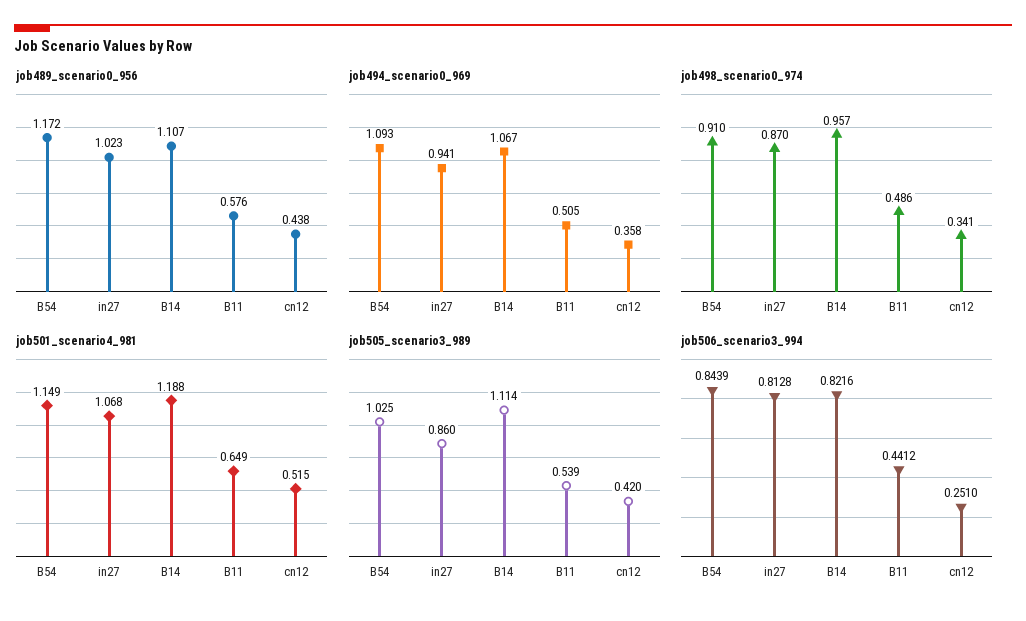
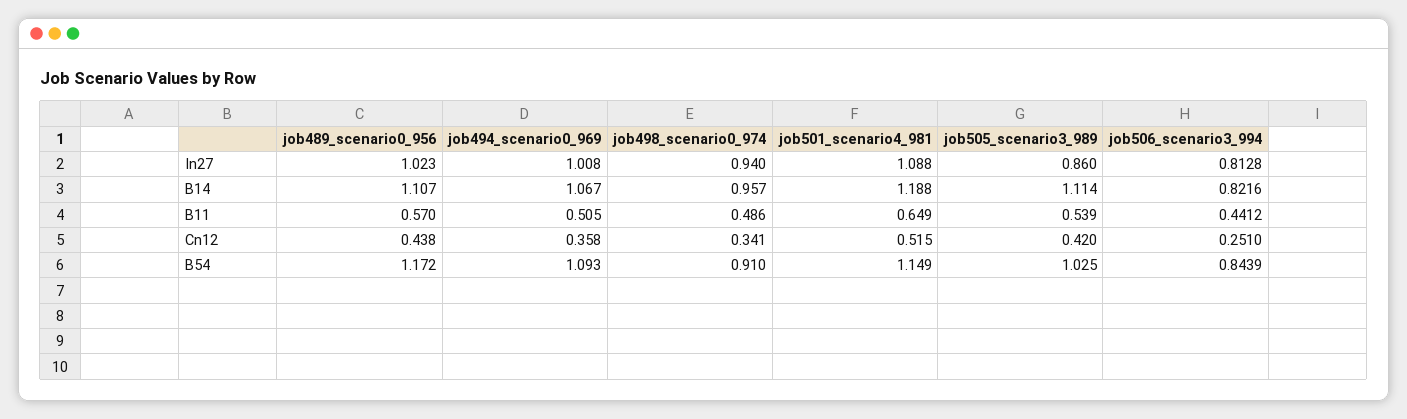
job489_scenario0_956, B11: 0.576 -> 0.57
job494_scenario0_969, in27: 0.941 -> 1.008
job498_scenario0_974, in27: 0.87 -> 0.94
job501_scenario4_981, in27: 1.068 -> 1.088

